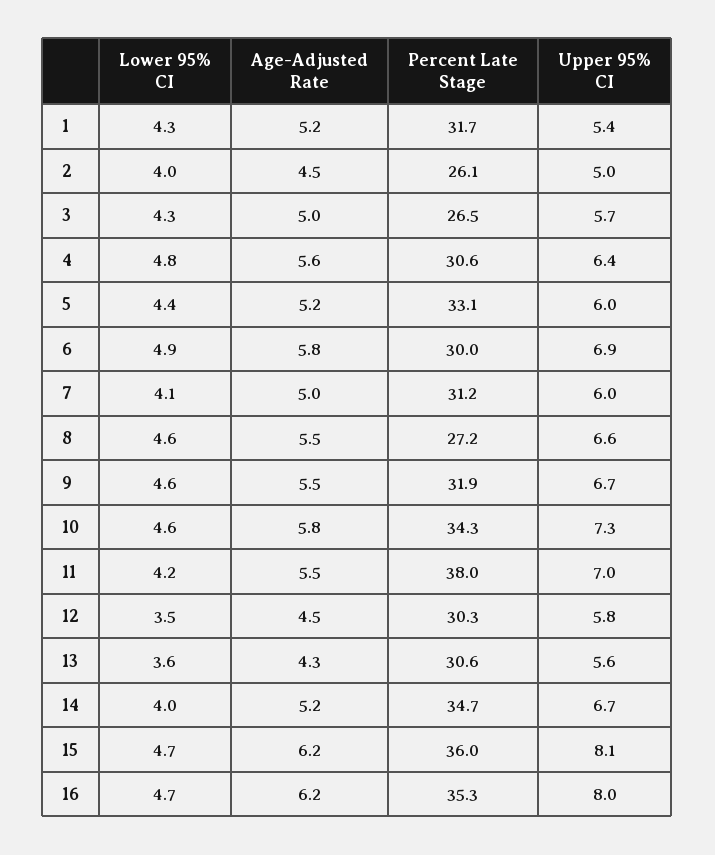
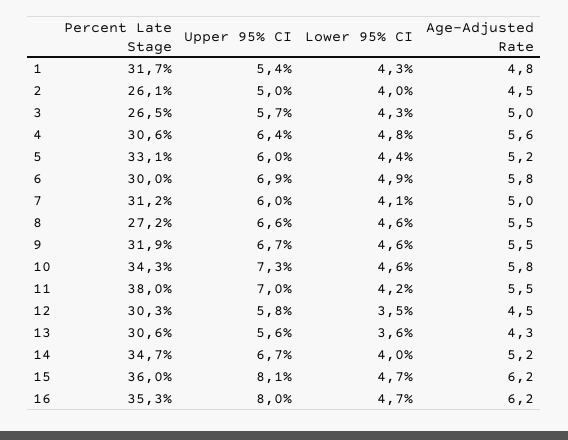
Age-Adjusted Rate, 1: 5.2 -> 4.8

